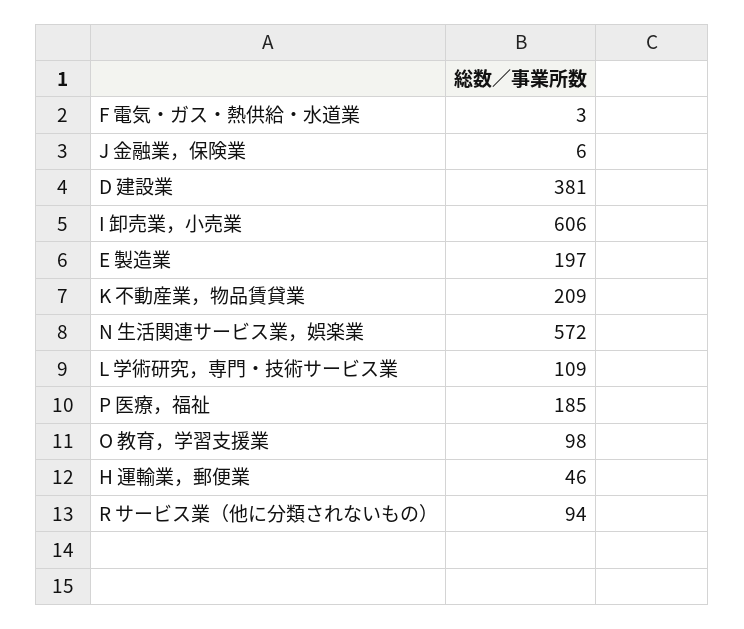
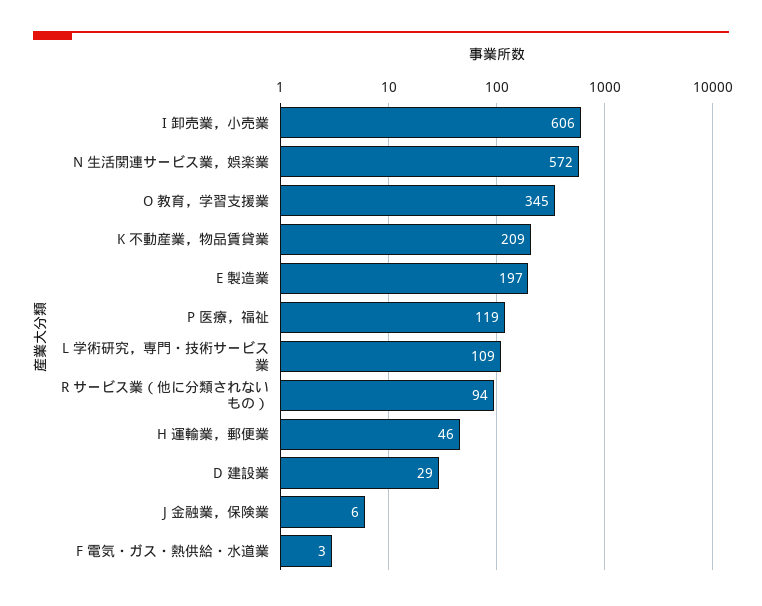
D 建設業: 381 -> 29
P 医療，福祉: 185 -> 119
O 教育，学習支援業: 98 -> 345

